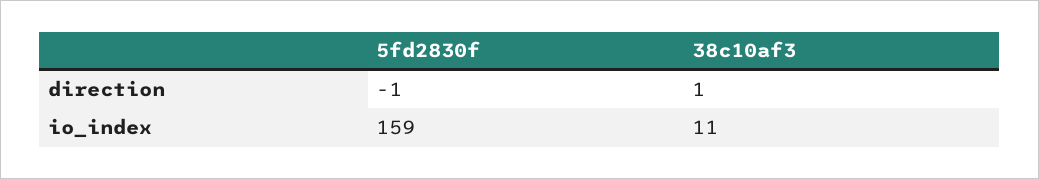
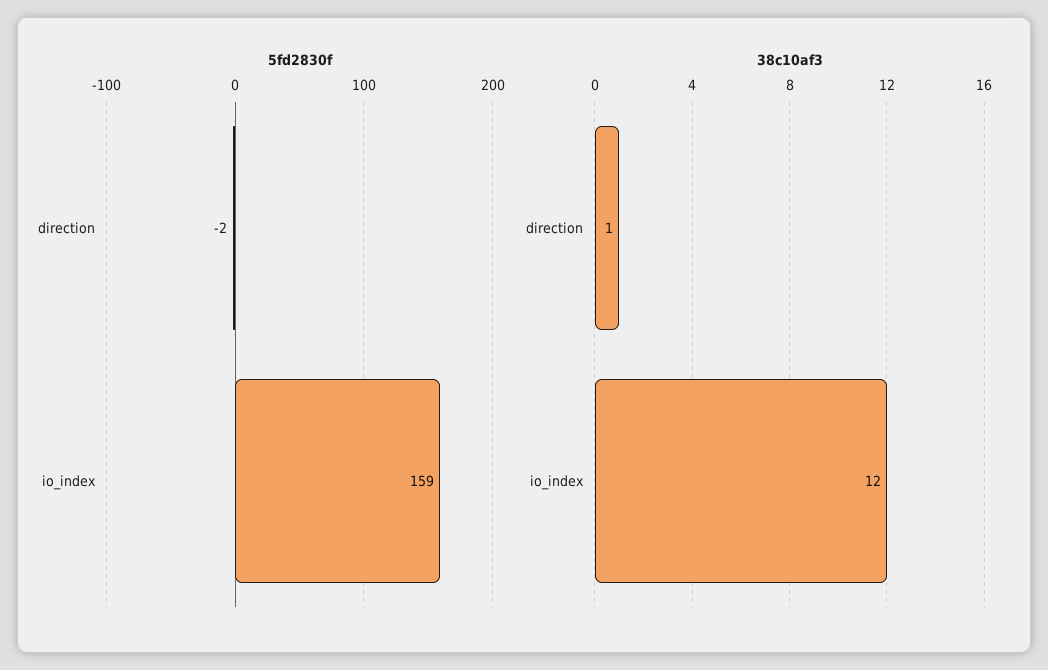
5fd2830f, direction: -1 -> -2
38c10af3, io_index: 11 -> 12

